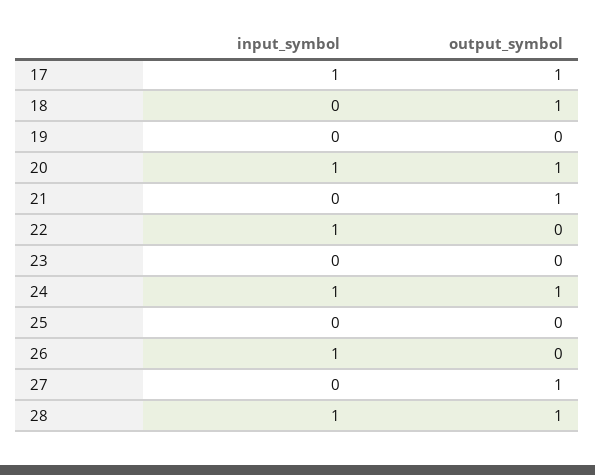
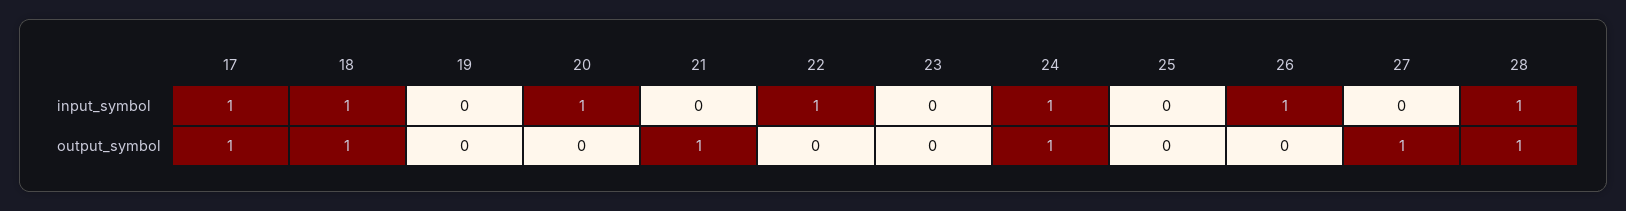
input_symbol, 18: 0 -> 1
output_symbol, 20: 1 -> 0

